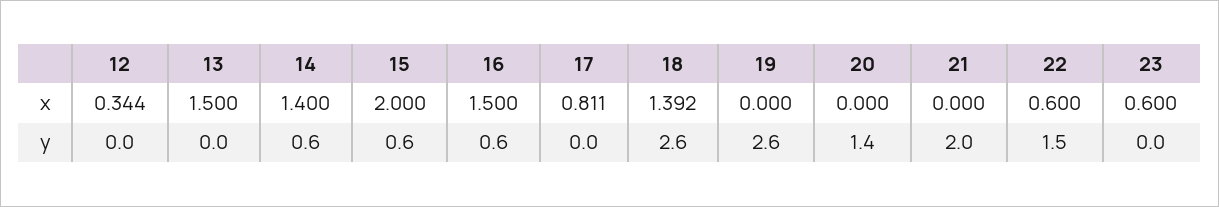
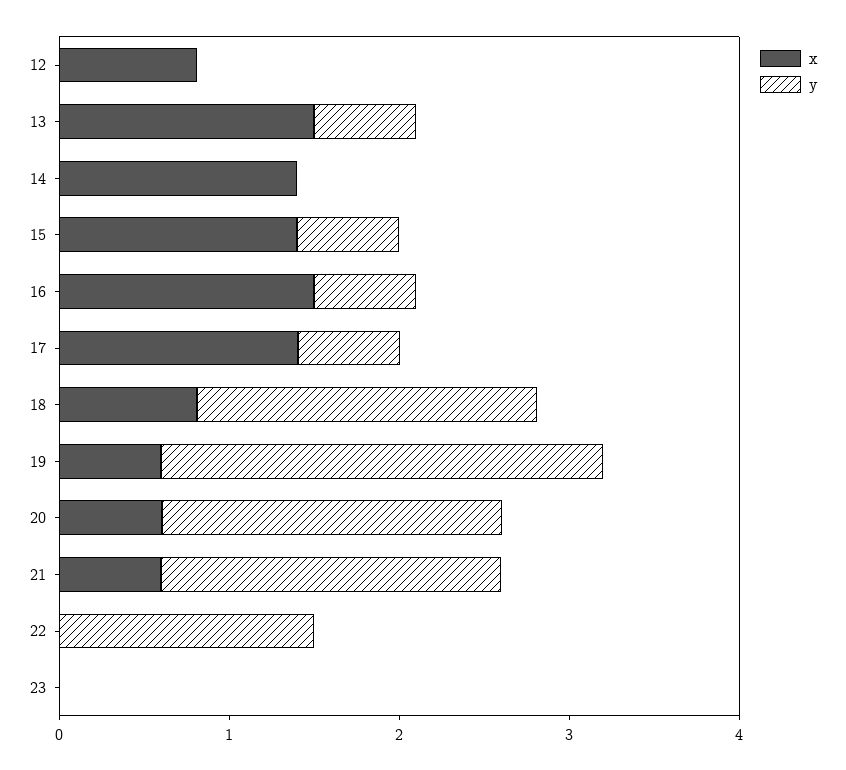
x, 12: 0.344 -> 0.8
x, 15: 2 -> 1.4
x, 17: 0.811 -> 1.4
x, 18: 1.392 -> 0.8
x, 19: 0 -> 0.6
x, 20: 0 -> 0.6
x, 21: 0 -> 0.6
x, 22: 0.6 -> 0
x, 23: 0.6 -> 0
y, 13: 0 -> 0.6
y, 14: 0.6 -> 0
y, 17: 0 -> 0.6
y, 18: 2.6 -> 2
y, 20: 1.4 -> 2

